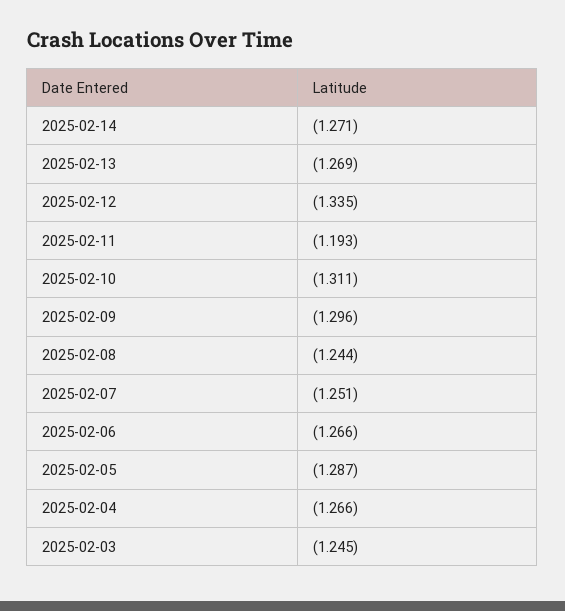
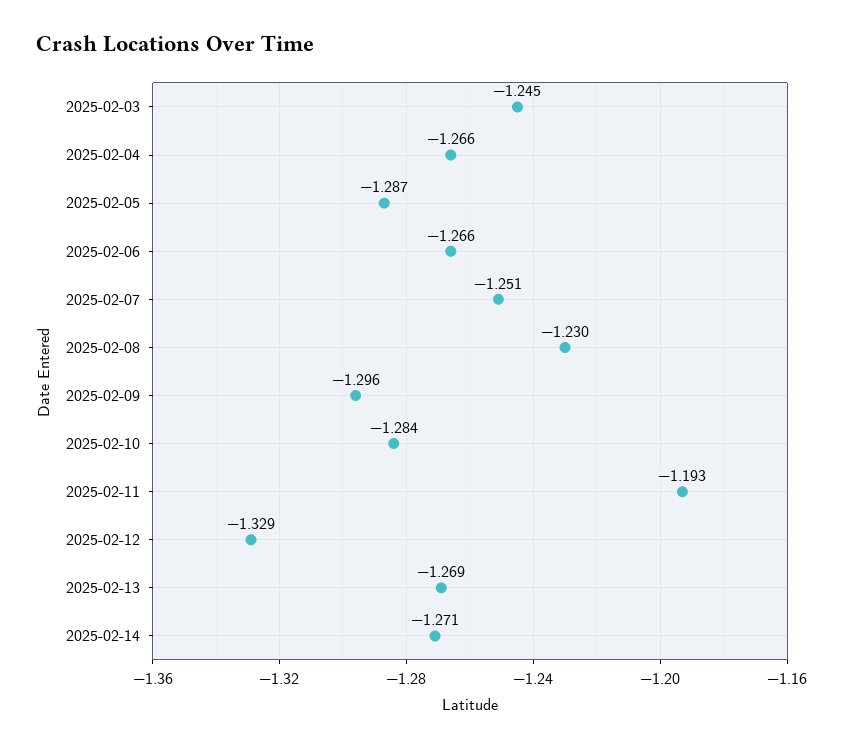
2025-02-12: -1.335 -> -1.329
2025-02-10: -1.311 -> -1.284
2025-02-08: -1.244 -> -1.23

